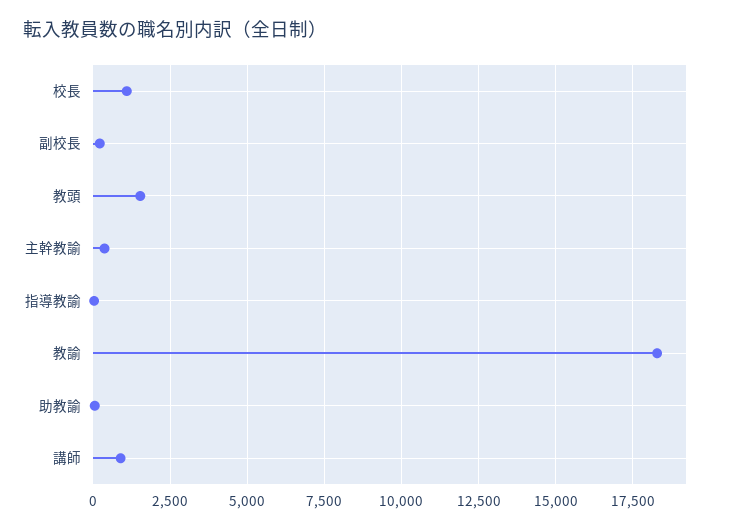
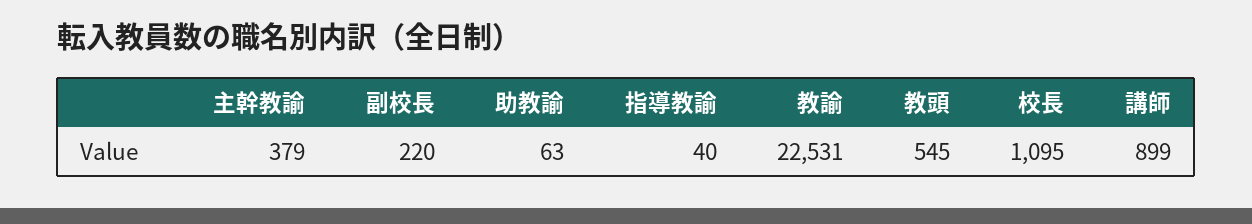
教頭: 1500 -> 545
教諭: 18250 -> 22531

